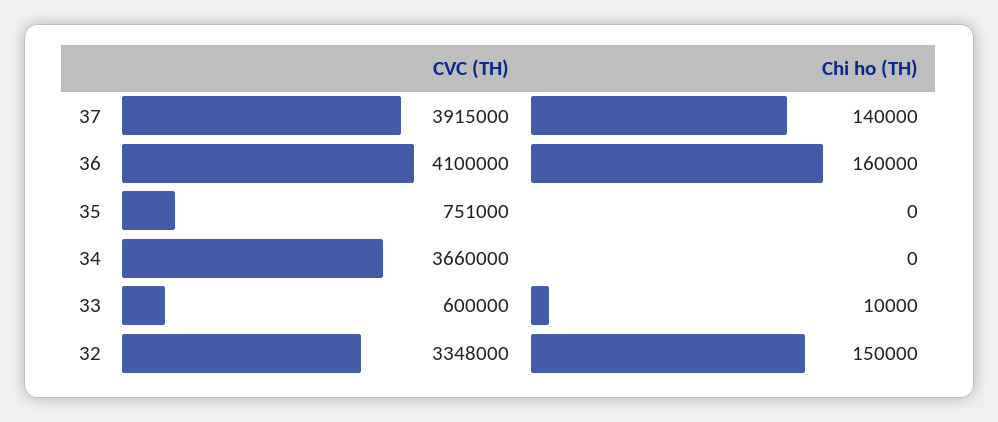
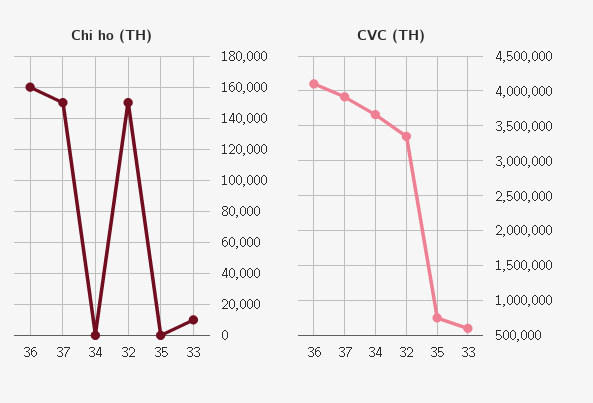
Chi ho (TH), 37: 140000 -> 150000

